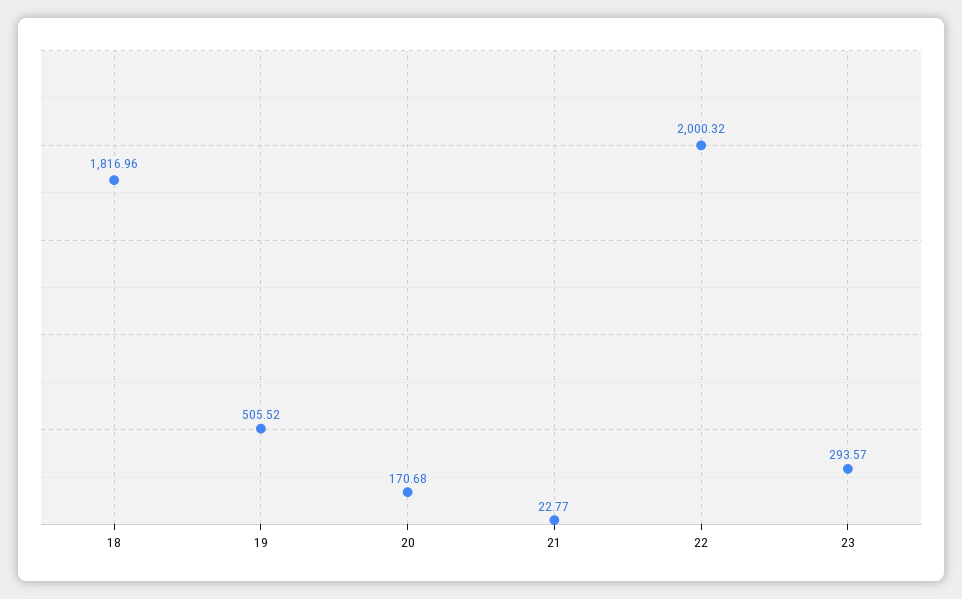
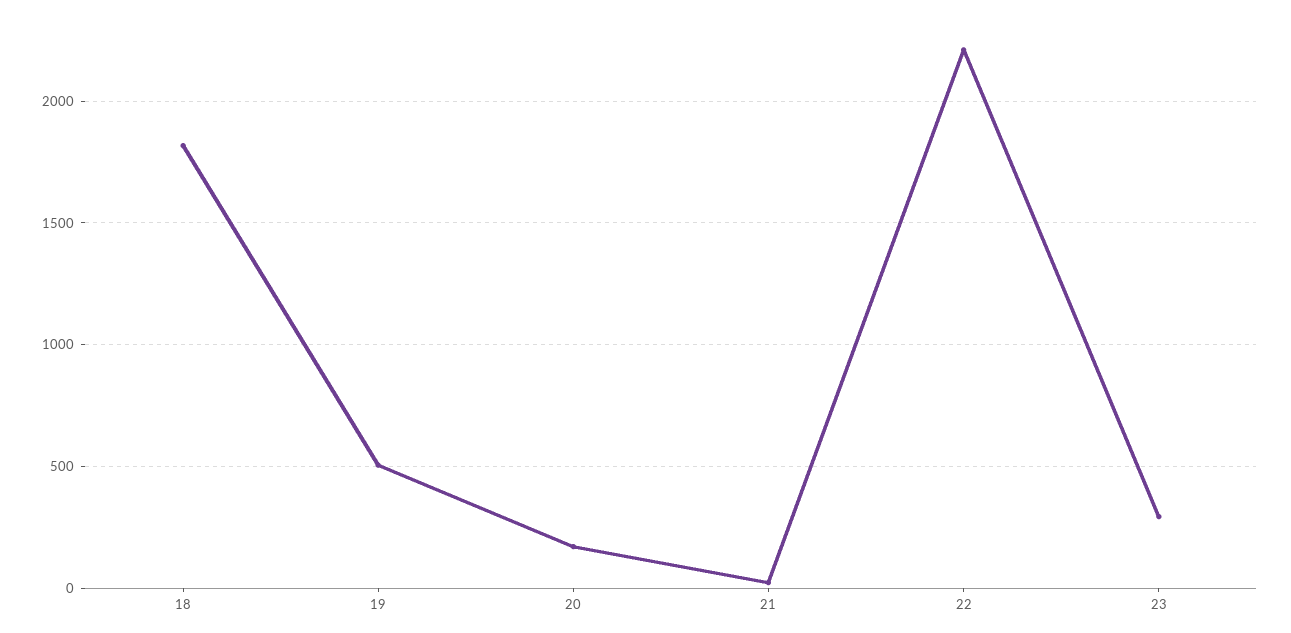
22: 2000.32 -> 2200

